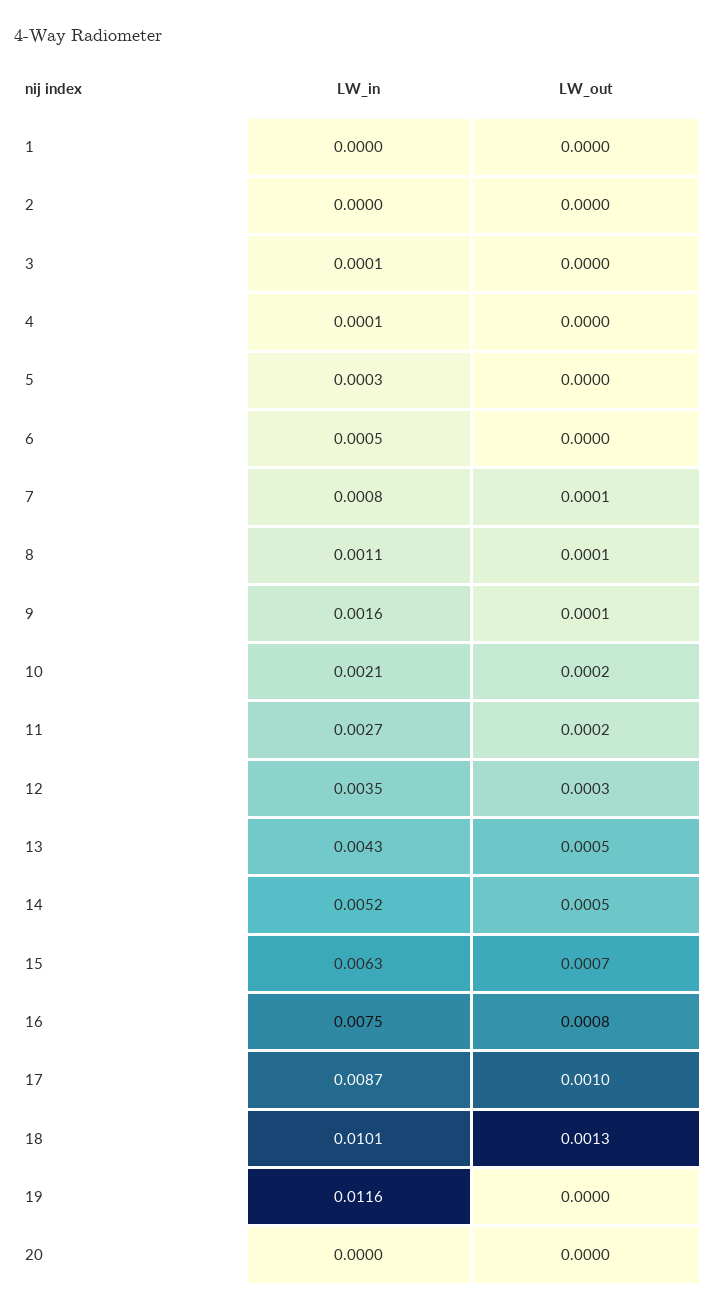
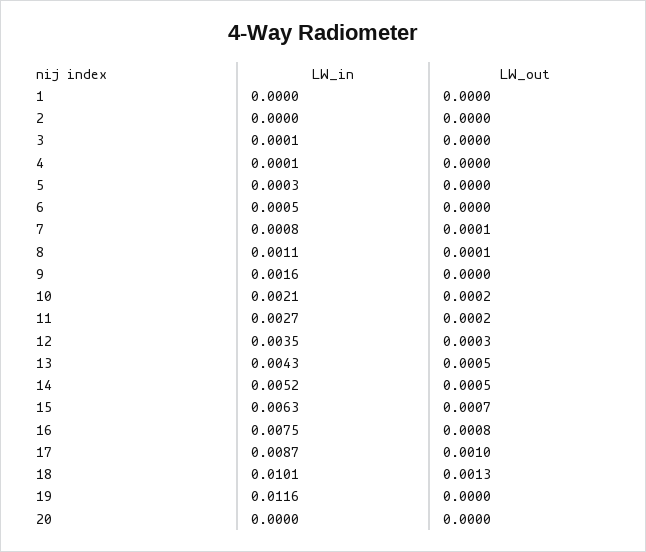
LW_out, 9: 0.0001 -> 0

